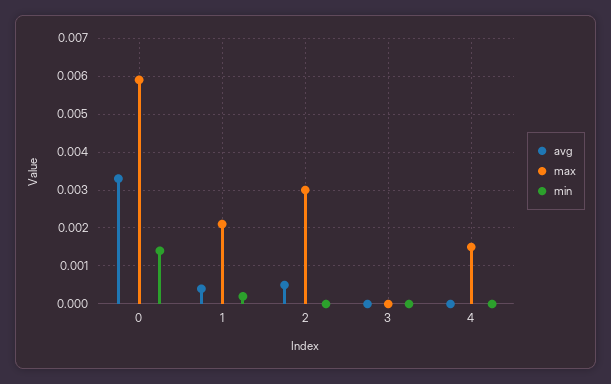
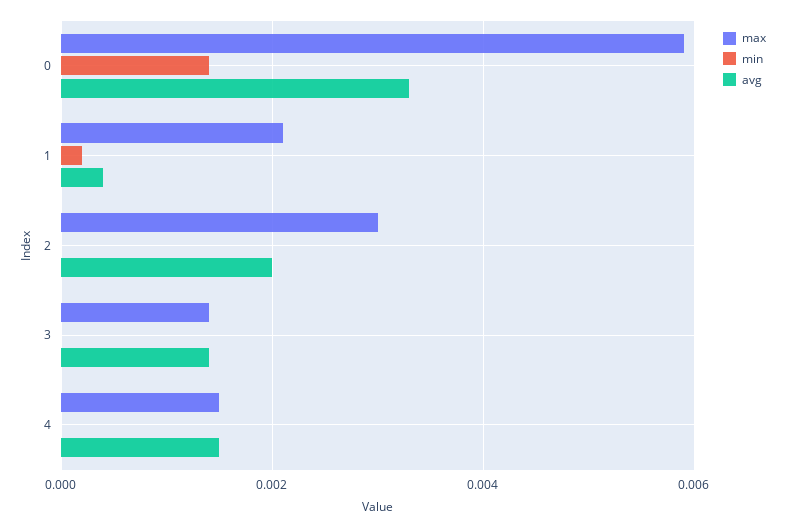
avg, 2: 0.0005 -> 0.002
avg, 3: 0 -> 0.0015
max, 3: 0 -> 0.0015
avg, 4: 0 -> 0.0015

